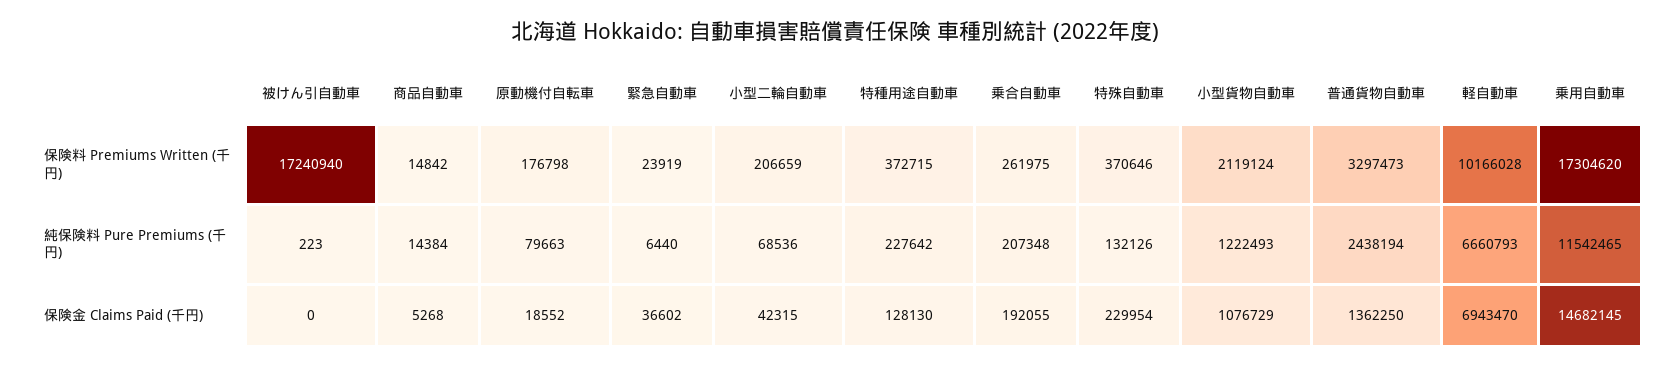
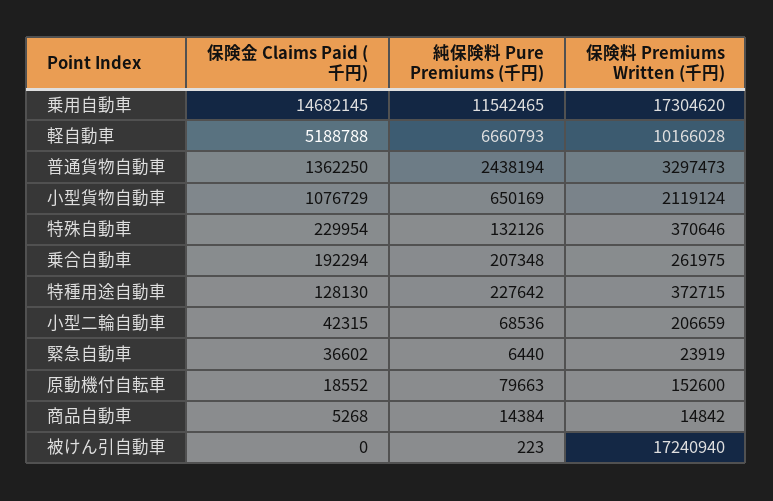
原動機付自転車, 保険料 Premiums Written (千円): 176798 -> 152600
小型貨物自動車, 純保険料 Pure Premiums (千円): 1222493 -> 650169
乗合自動車, 保険金 Claims Paid (千円): 192055 -> 192294
軽自動車, 保険金 Claims Paid (千円): 6943470 -> 5188788

